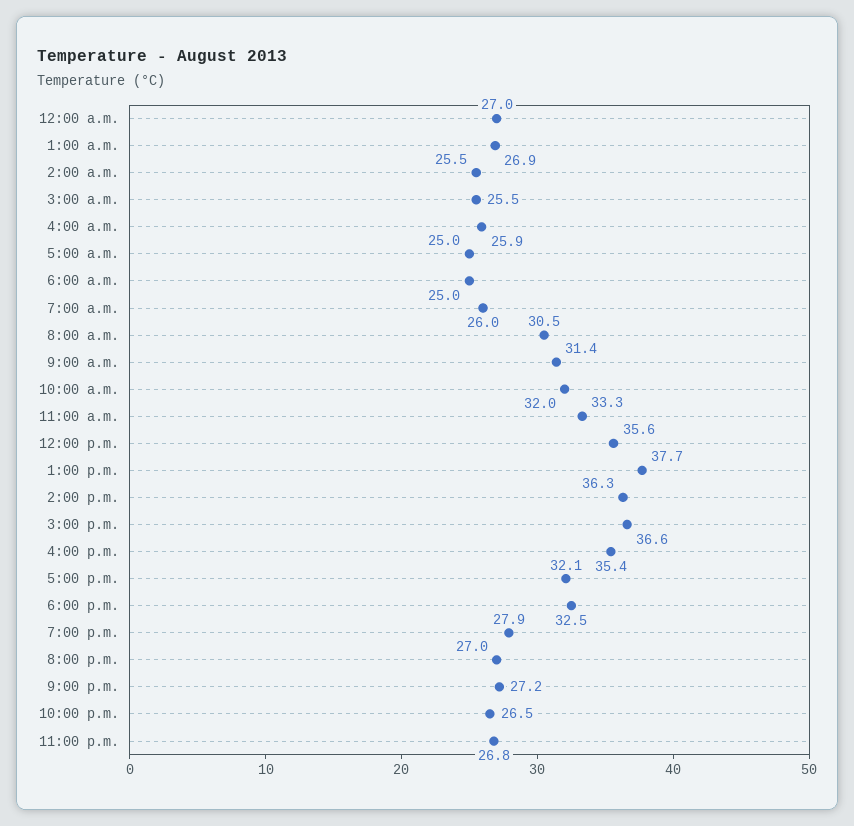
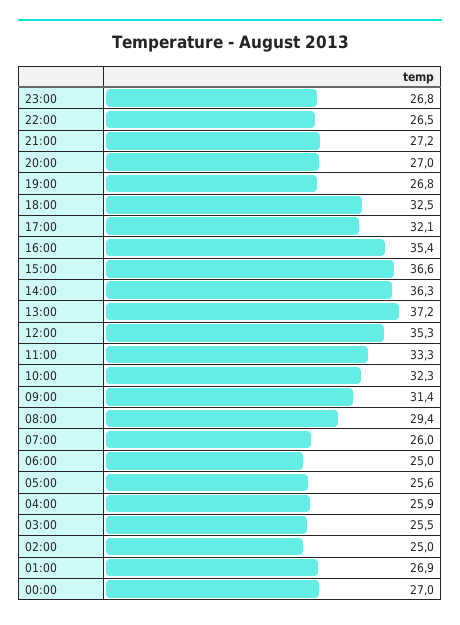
2:00 a.m.: 25.5 -> 25
5:00 a.m.: 25 -> 25.6
8:00 a.m.: 30.5 -> 29.4
10:00 a.m.: 32 -> 32.3
12:00 p.m.: 35.6 -> 35.3
1:00 p.m.: 37.7 -> 37.2
7:00 p.m.: 27.9 -> 26.8

